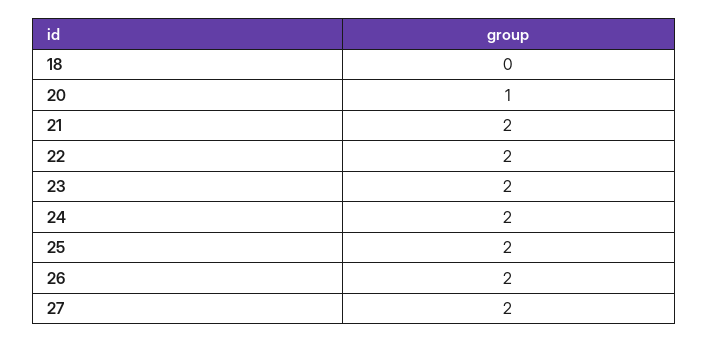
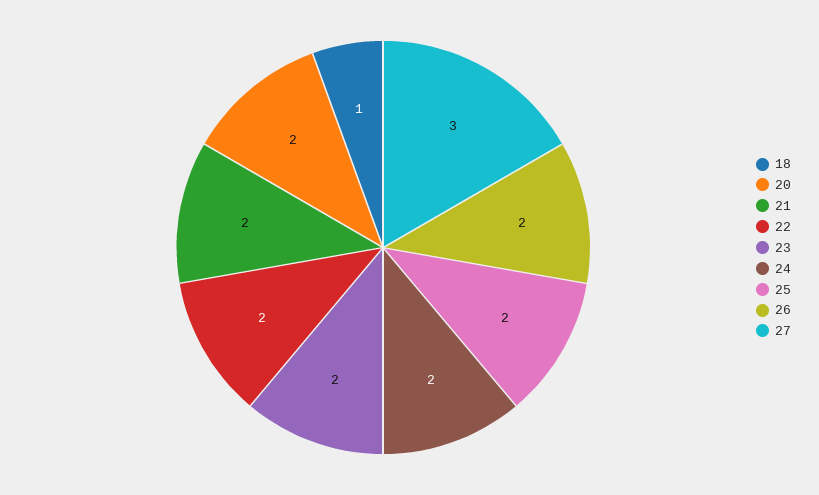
18: 0 -> 1
20: 1 -> 2
27: 2 -> 3

